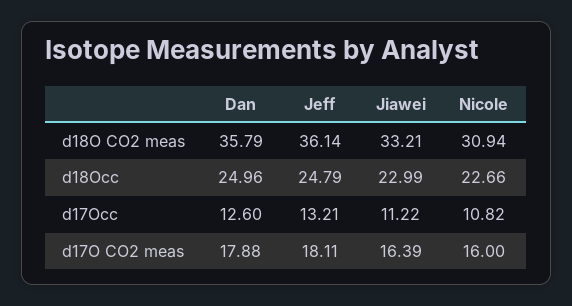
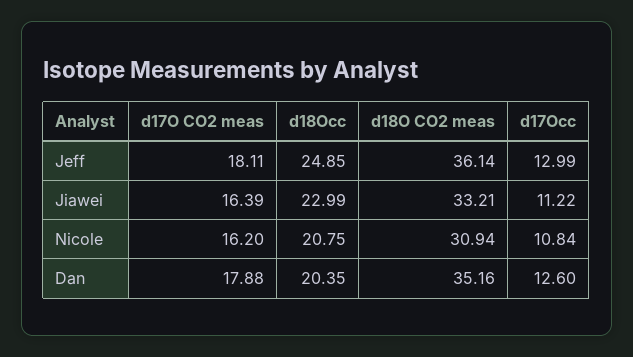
Dan, d18O CO2 meas: 35.79 -> 35.16
Dan, d18Occ: 24.96 -> 20.35
Jeff, d18Occ: 24.79 -> 24.85
Nicole, d18Occ: 22.66 -> 20.75
Jeff, d17Occ: 13.21 -> 12.99
Nicole, d17Occ: 10.82 -> 10.84
Nicole, d17O CO2 meas: 16 -> 16.2

